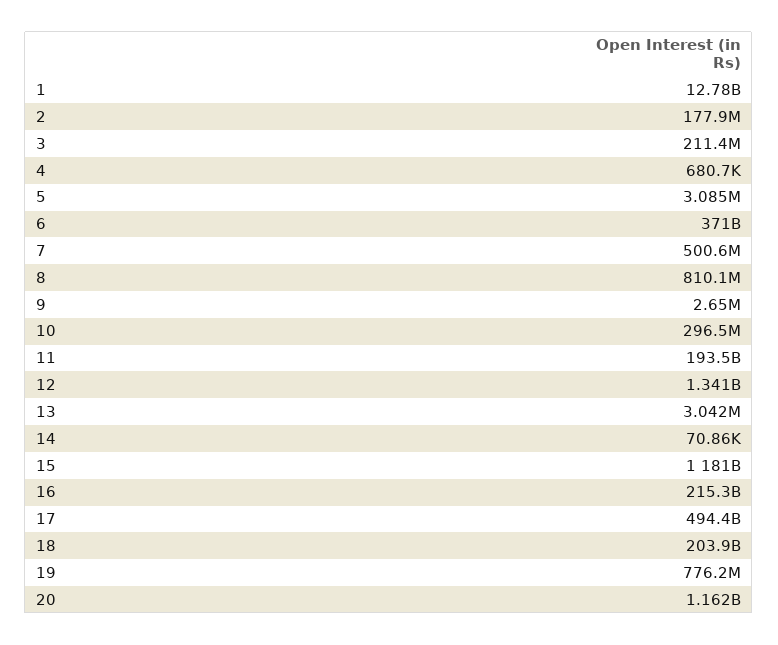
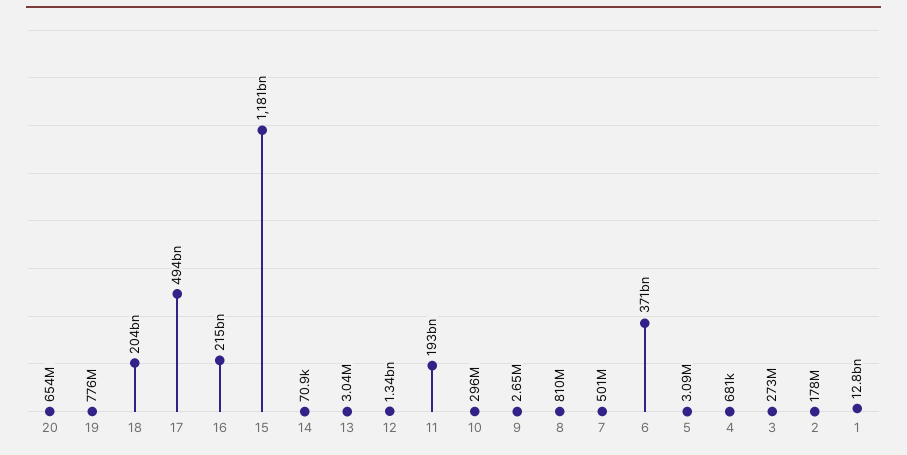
3: 211400000 -> 273000000
20: 1162000000 -> 654000000

